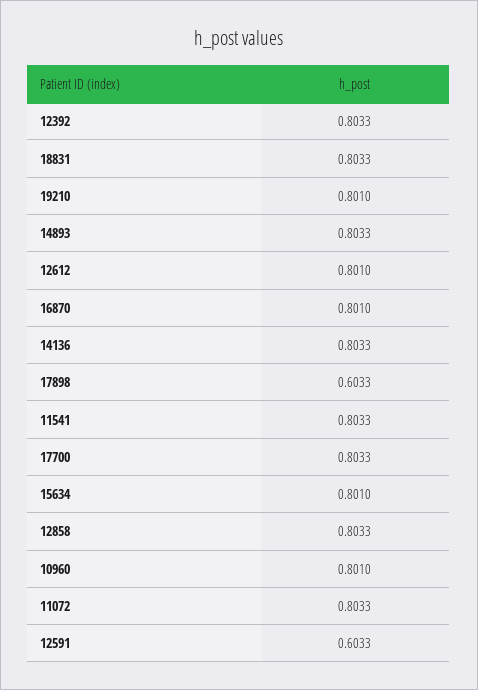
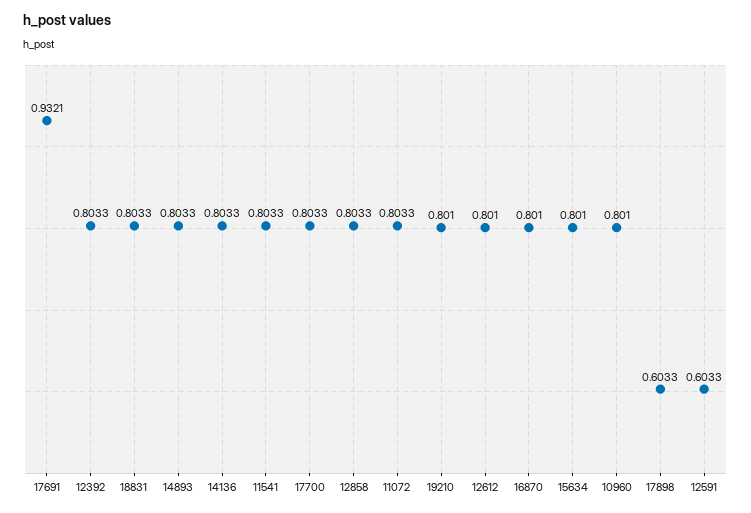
17691: none -> 0.9321

